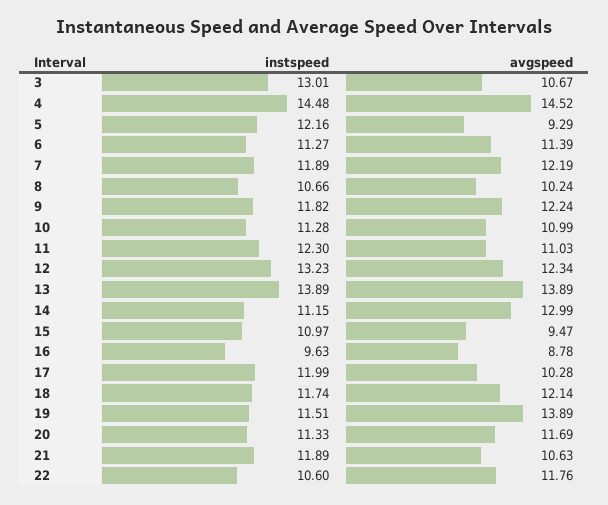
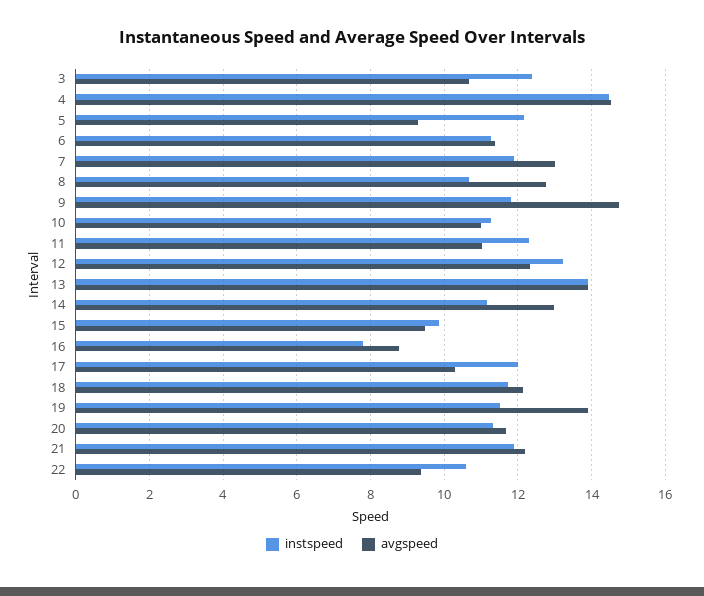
instspeed, 3: 13.01 -> 12.4
avgspeed, 7: 12.19 -> 13
avgspeed, 8: 10.24 -> 12.8
avgspeed, 9: 12.24 -> 14.8
instspeed, 15: 10.97 -> 9.8
instspeed, 16: 9.63 -> 7.8
avgspeed, 21: 10.63 -> 12.2
avgspeed, 22: 11.76 -> 9.4

